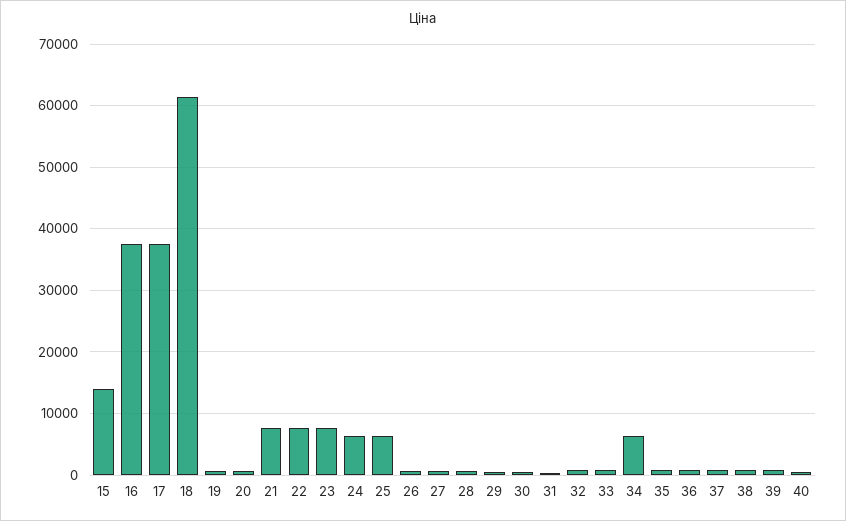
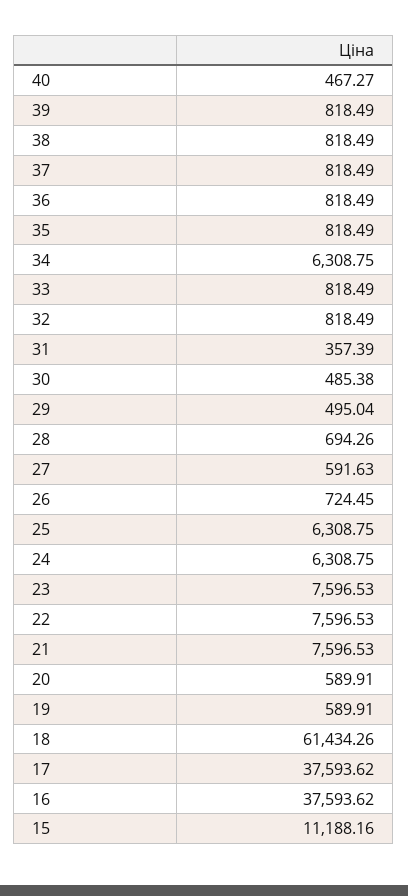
15: 14000 -> 11188.16

